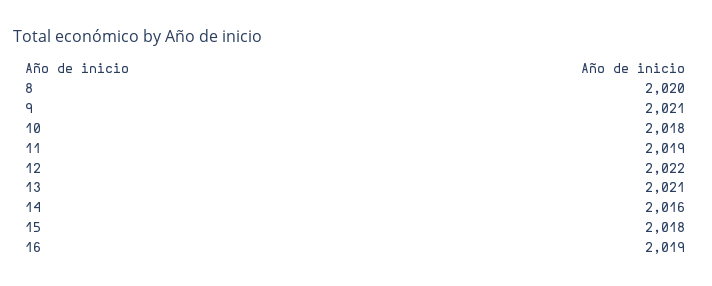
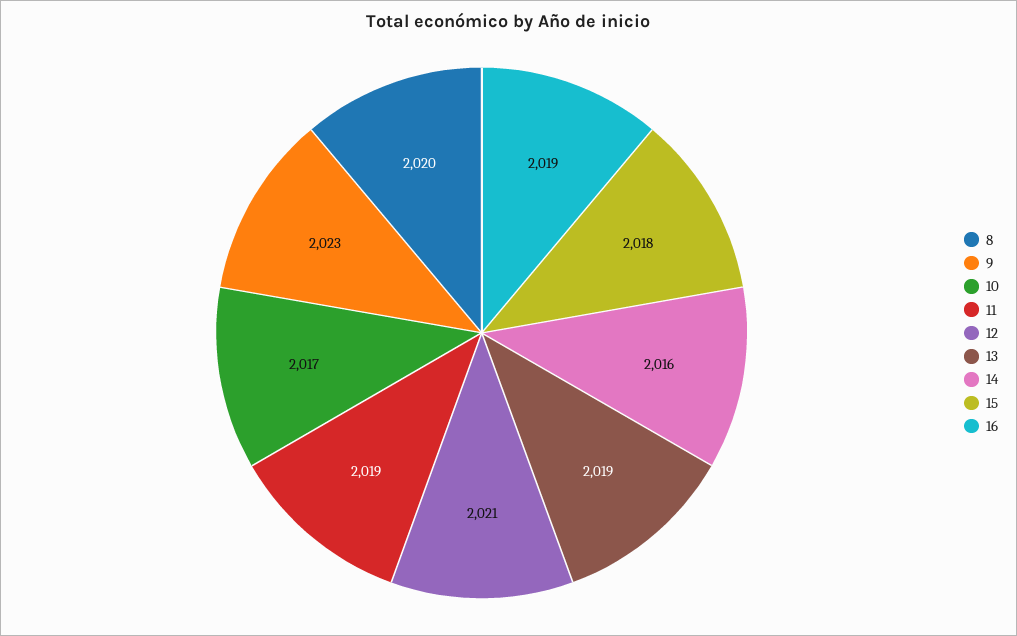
9: 2021 -> 2023
10: 2018 -> 2017
12: 2022 -> 2021
13: 2021 -> 2019

